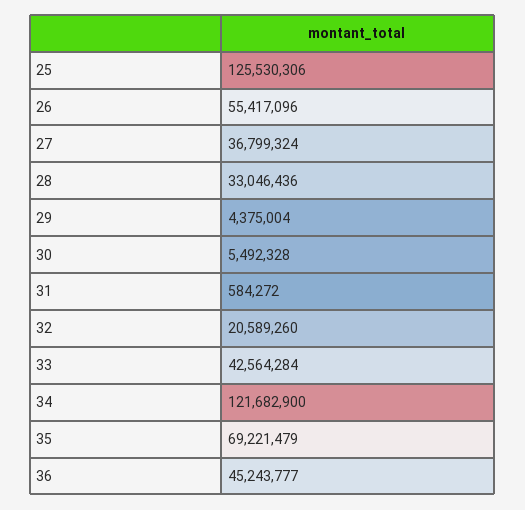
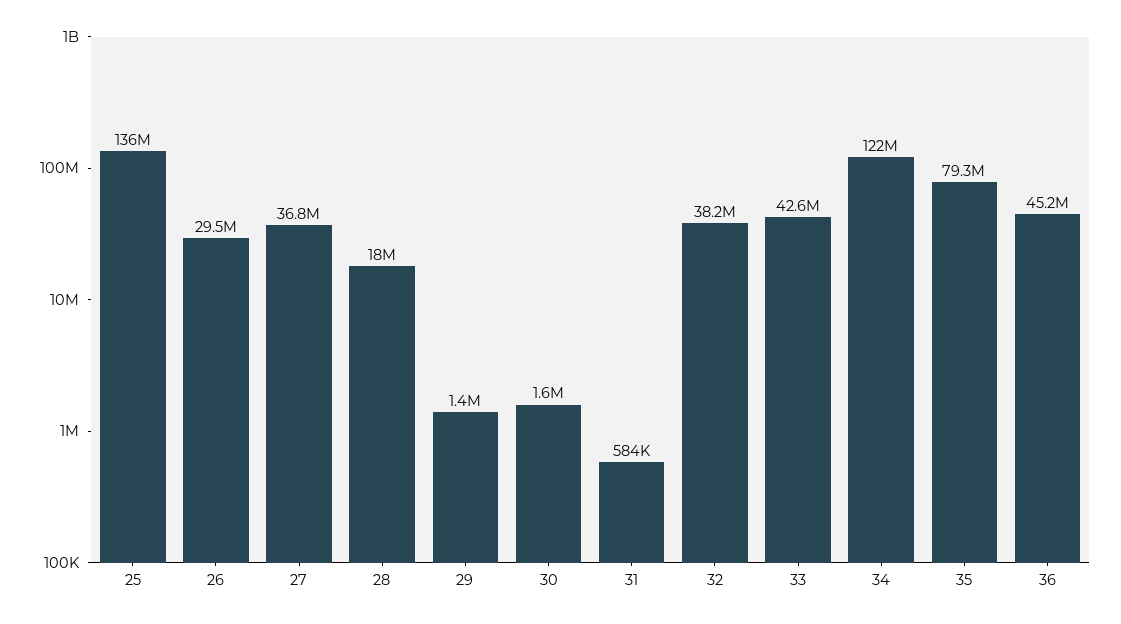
25: 125530306 -> 136000000
26: 55417096 -> 29500000
28: 33046436 -> 18000000
29: 4375004 -> 1400000
30: 5492328 -> 1600000
32: 20589260 -> 38200000
35: 69221479 -> 79300000

